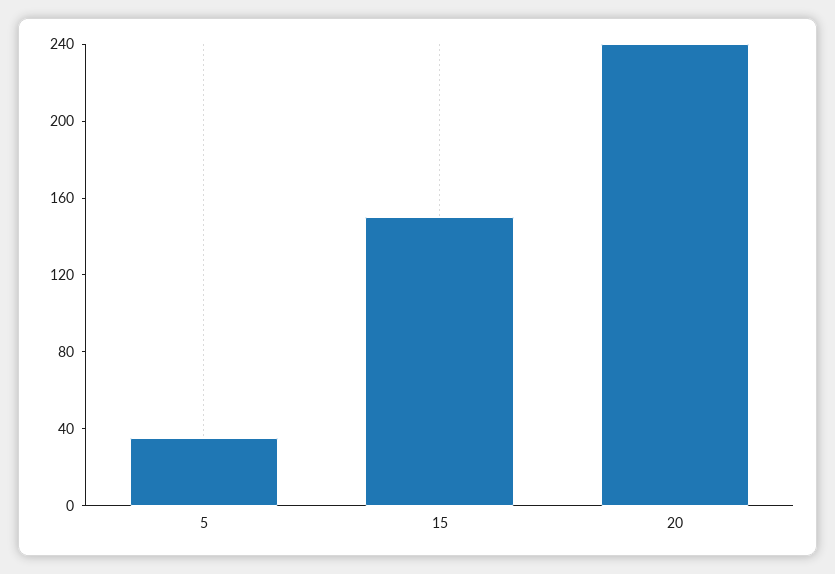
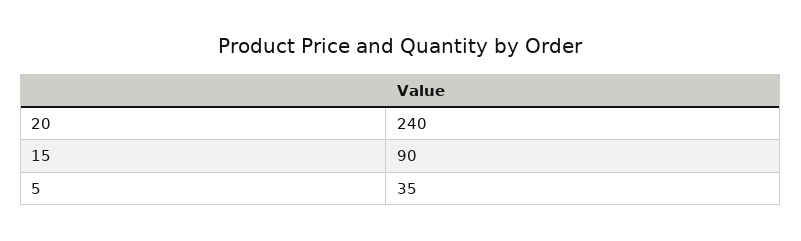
15: 150 -> 90

